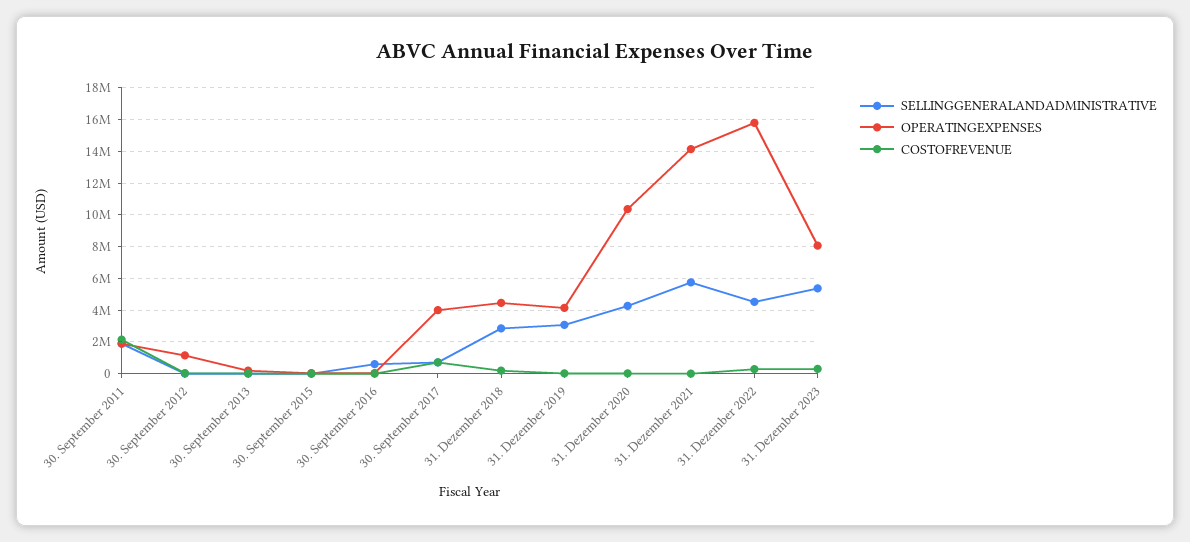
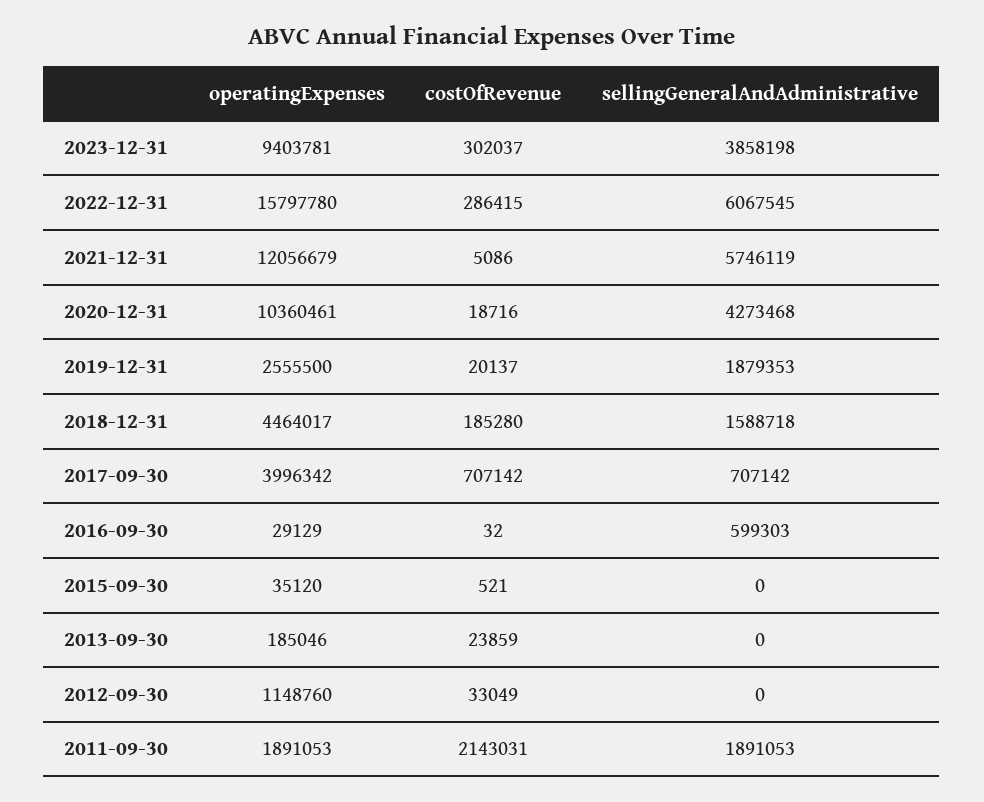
SELLINGGENERALANDADMINISTRATIVE, 31. Dezember 2018: 3000000 -> 1588718
SELLINGGENERALANDADMINISTRATIVE, 31. Dezember 2019: 3000000 -> 1879353
OPERATINGEXPENSES, 31. Dezember 2019: 4000000 -> 2555500
OPERATINGEXPENSES, 31. Dezember 2021: 14000000 -> 12056679
SELLINGGENERALANDADMINISTRATIVE, 31. Dezember 2022: 4500000 -> 6067545
SELLINGGENERALANDADMINISTRATIVE, 31. Dezember 2023: 5500000 -> 3858198
OPERATINGEXPENSES, 31. Dezember 2023: 8000000 -> 9403781

